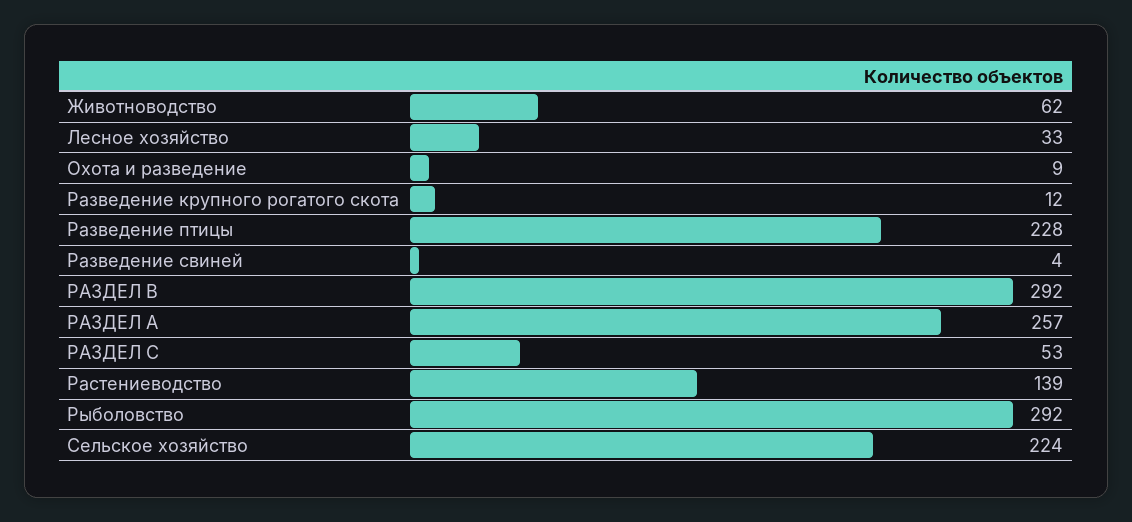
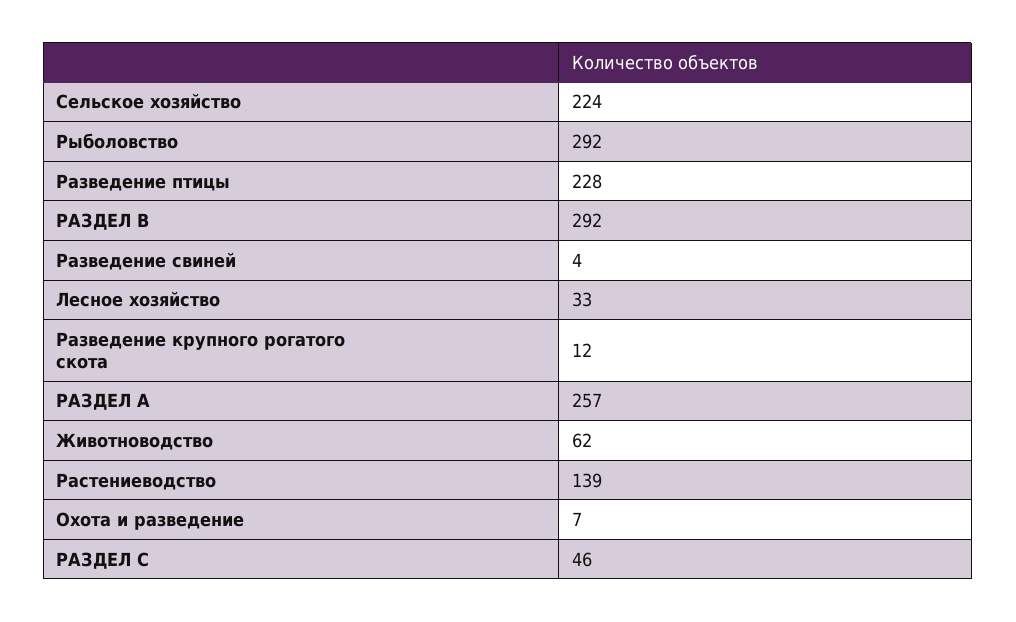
Охота и разведение: 9 -> 7
РАЗДЕЛ С: 53 -> 46

